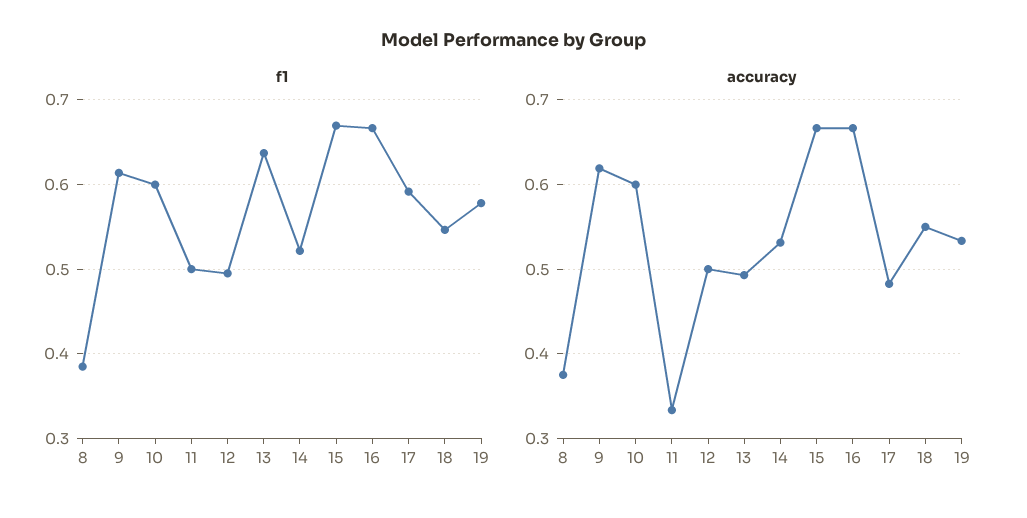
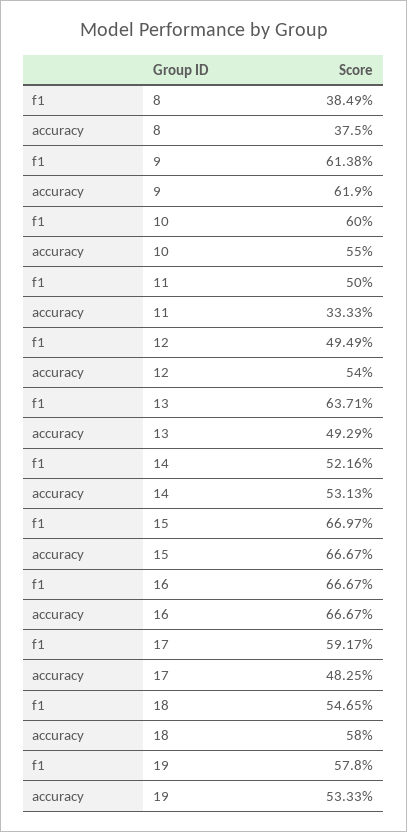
accuracy, 10: 0.6 -> 0.55
accuracy, 12: 0.5 -> 0.54
accuracy, 18: 0.55 -> 0.58

